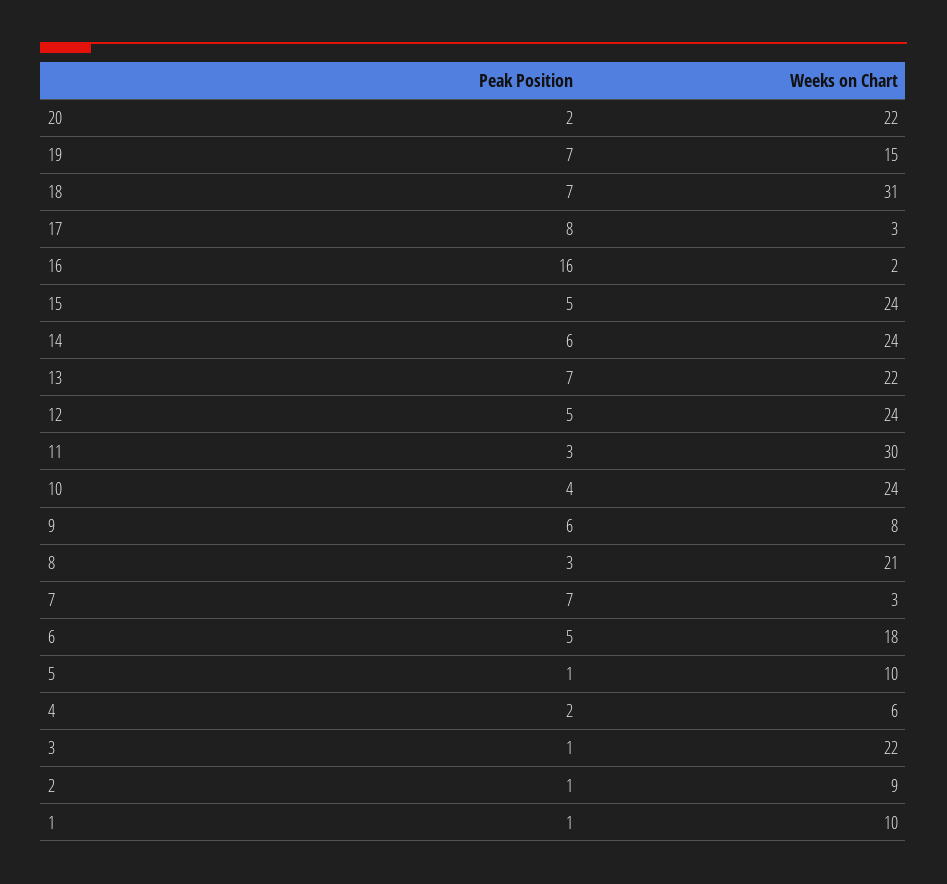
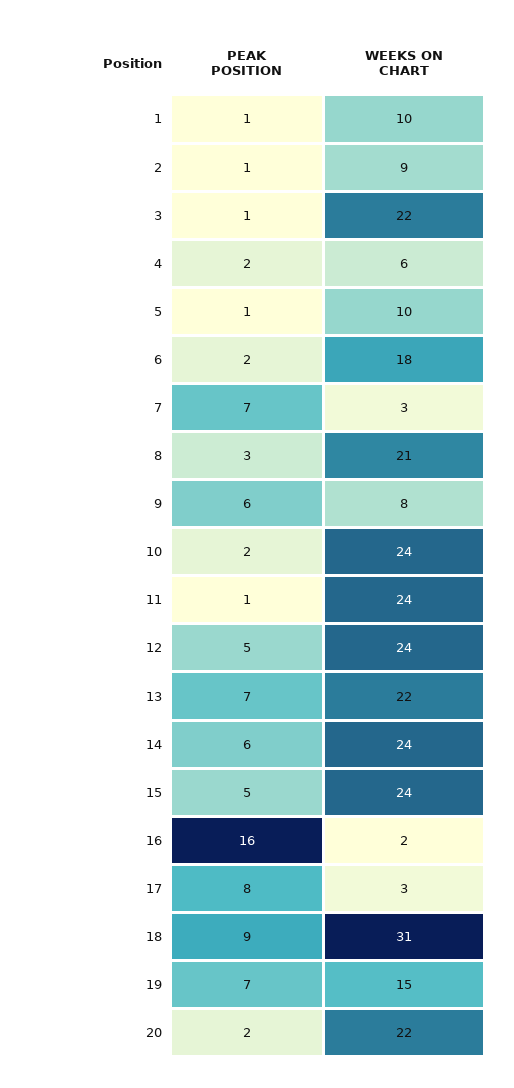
Peak Position, 18: 7 -> 9
Peak Position, 11: 3 -> 1
Weeks on Chart, 11: 30 -> 24
Peak Position, 10: 4 -> 2
Peak Position, 6: 5 -> 2

